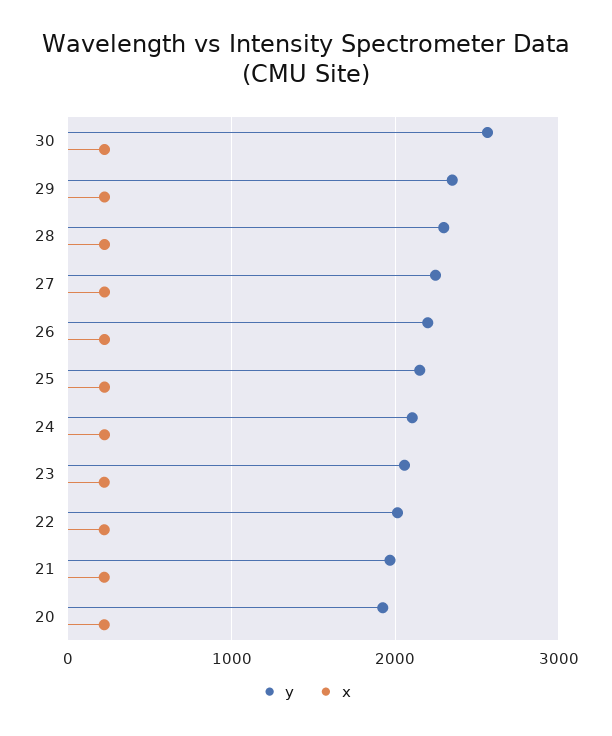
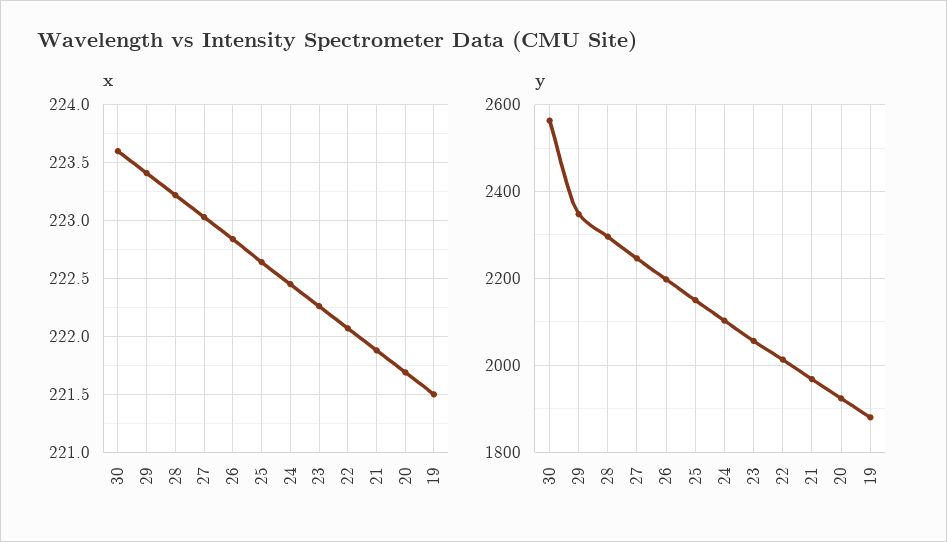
x, 19: none -> 221.5
y, 19: none -> 1880

